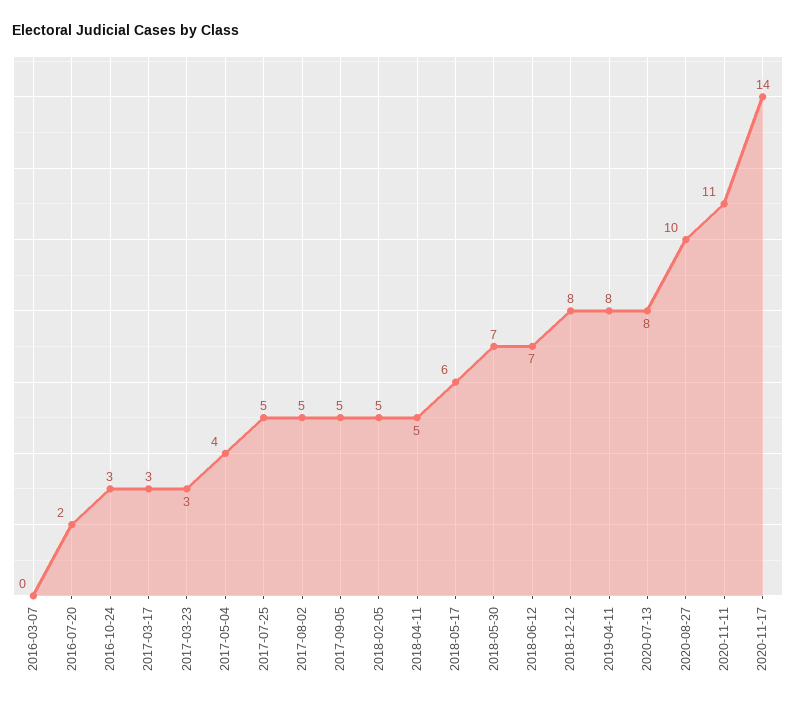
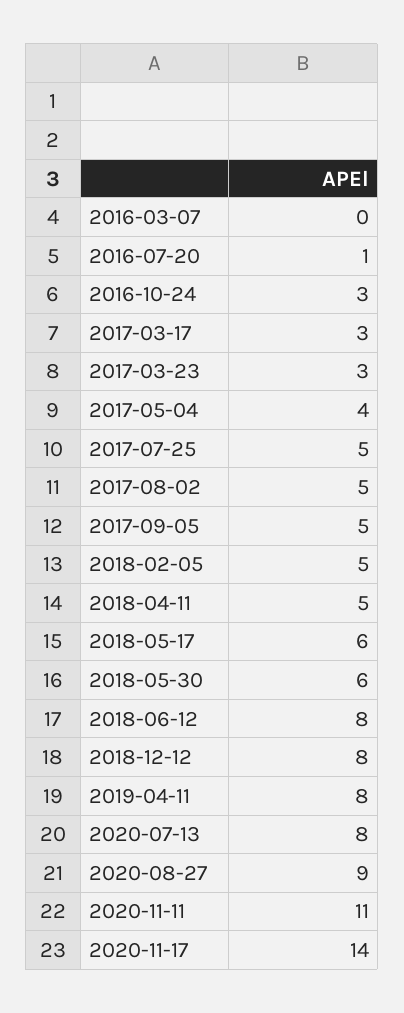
2016-07-20: 2 -> 1
2018-05-30: 7 -> 6
2018-06-12: 7 -> 8
2020-08-27: 10 -> 9

